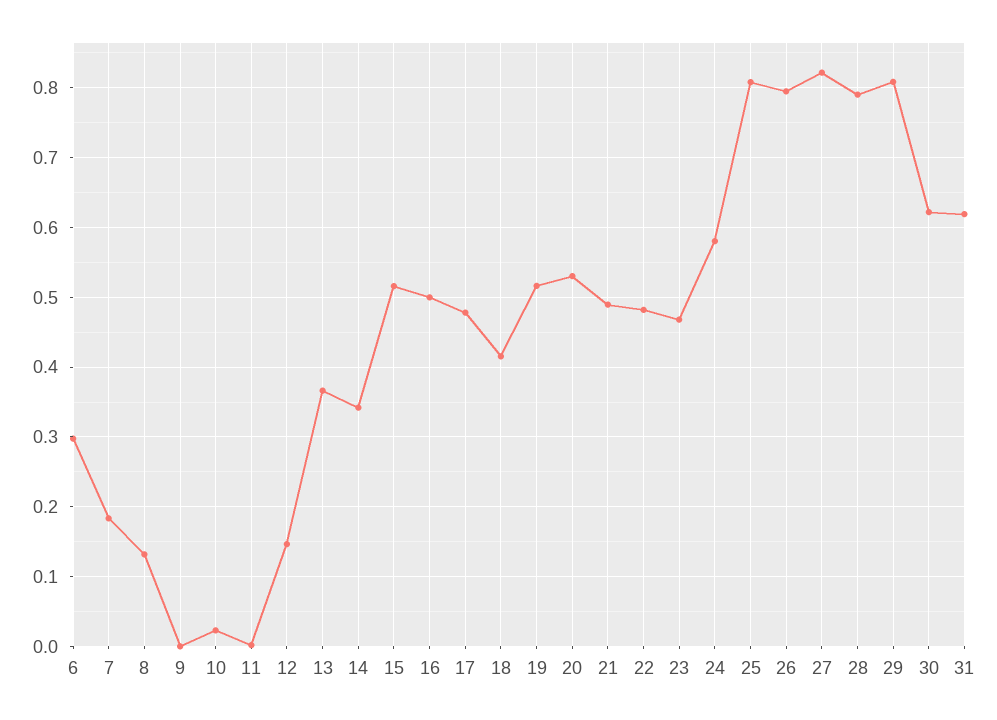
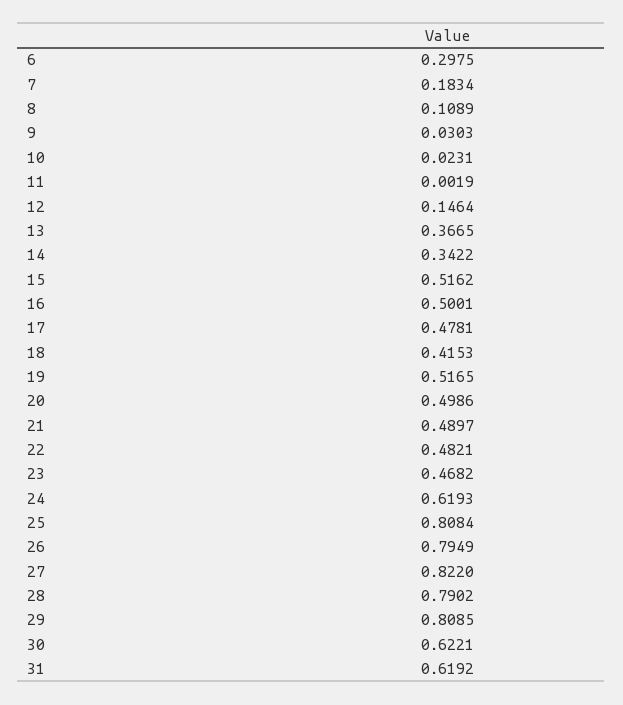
8: 0.13 -> 0.1089
9: 0 -> 0.0303
20: 0.53 -> 0.4986
24: 0.58 -> 0.6193

